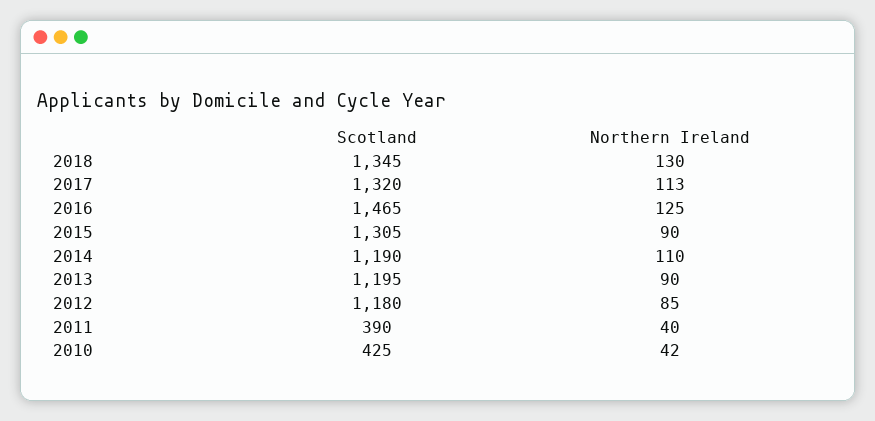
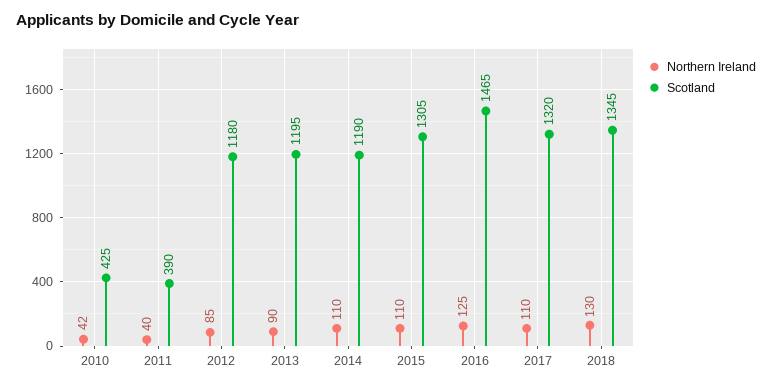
Northern Ireland, 2017: 113 -> 110
Northern Ireland, 2015: 90 -> 110

